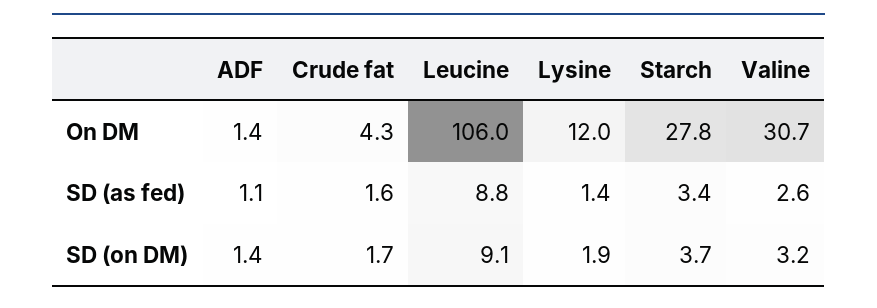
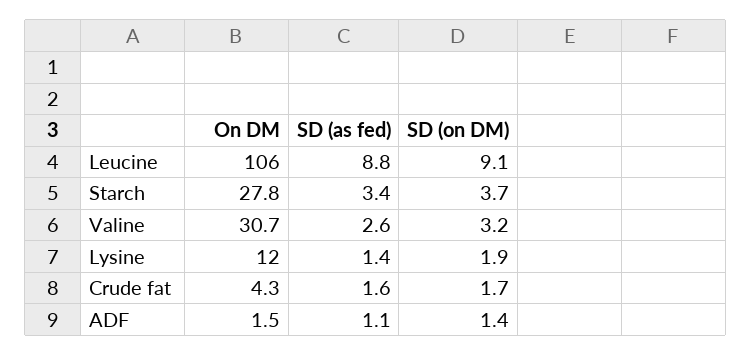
ADF, On DM: 1.4 -> 1.5

